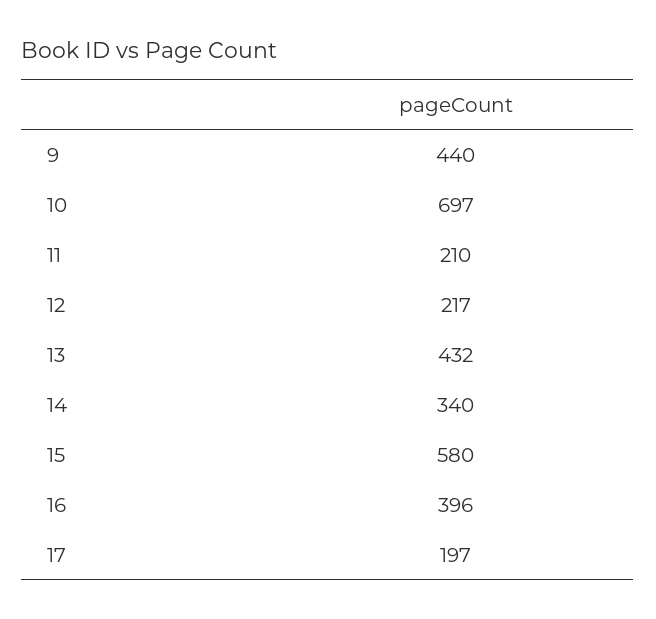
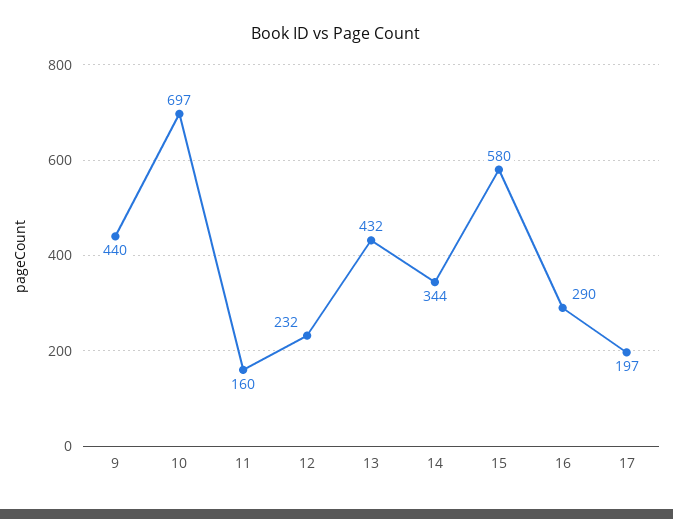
11: 210 -> 160
12: 217 -> 232
14: 340 -> 344
16: 396 -> 290

